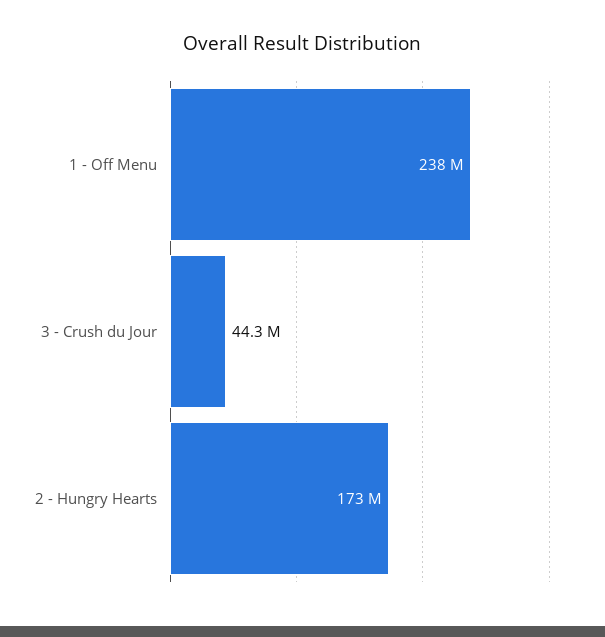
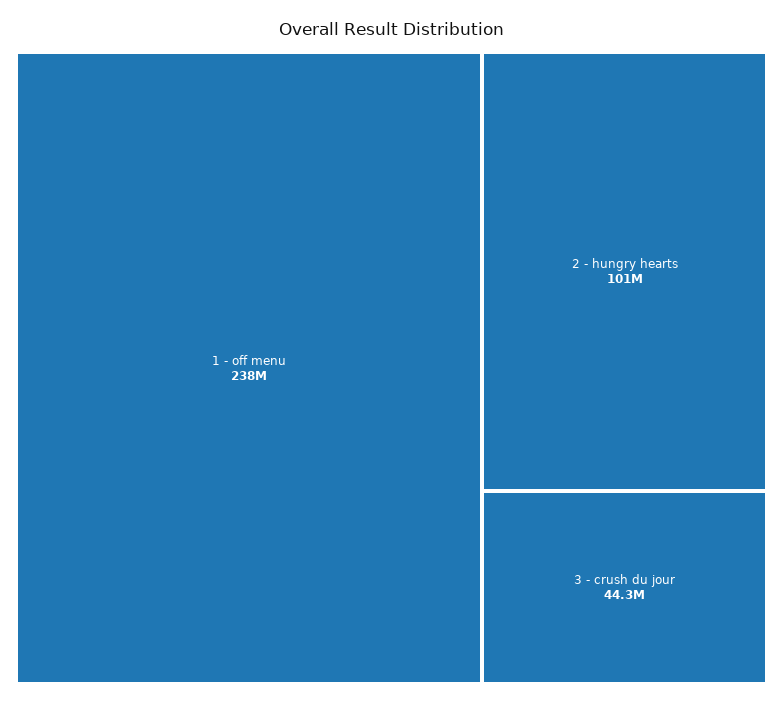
2 - Hungry Hearts: 173000000 -> 101000000

